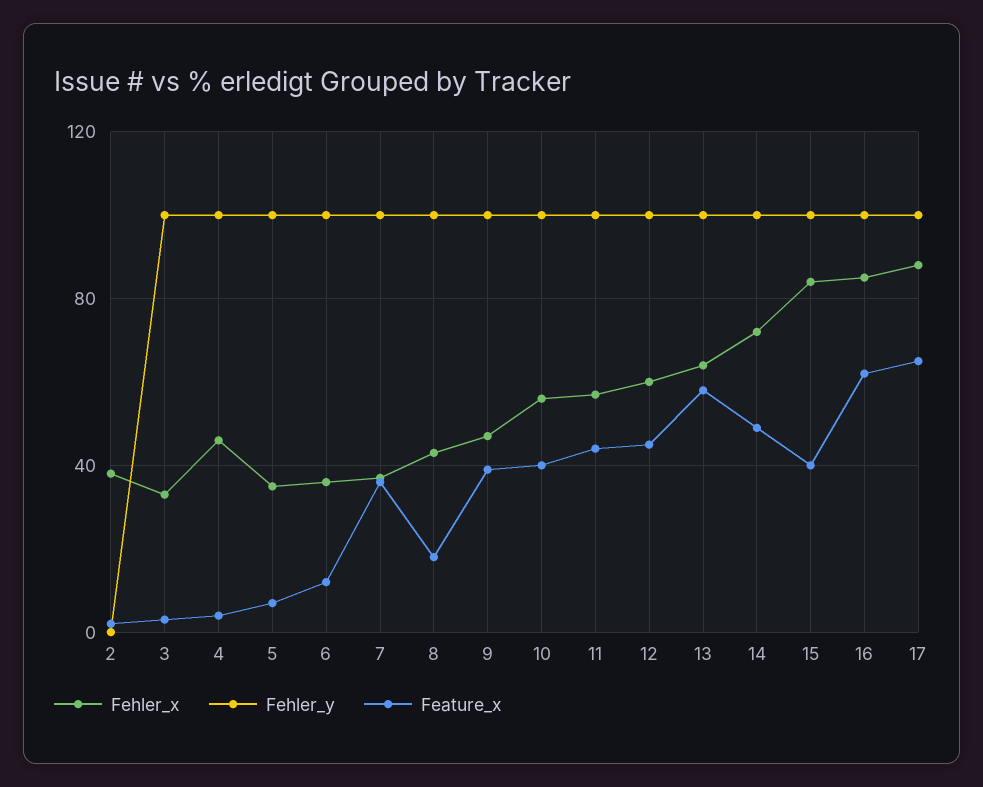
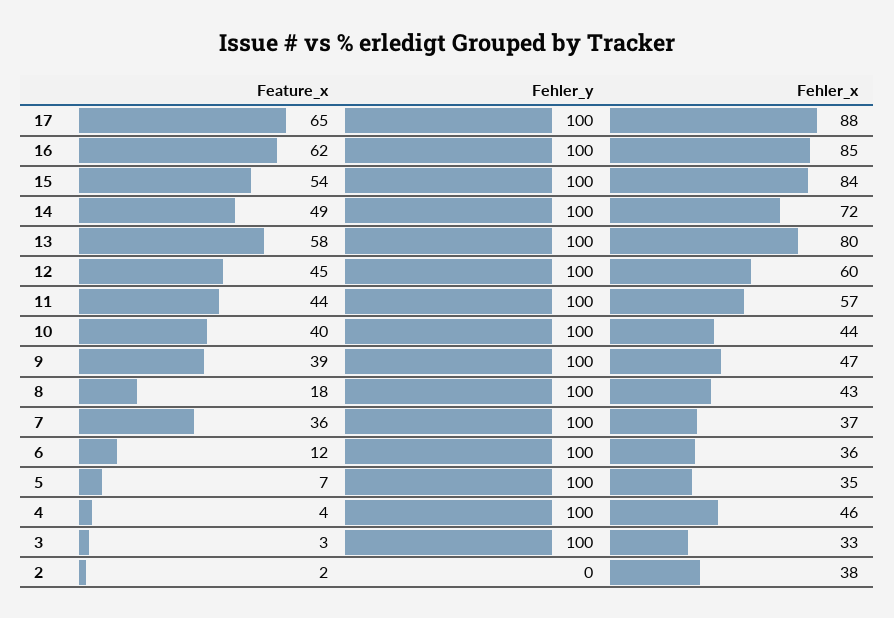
Fehler_x, 10: 55 -> 44
Fehler_x, 13: 65 -> 80
Feature_x, 15: 40 -> 54

